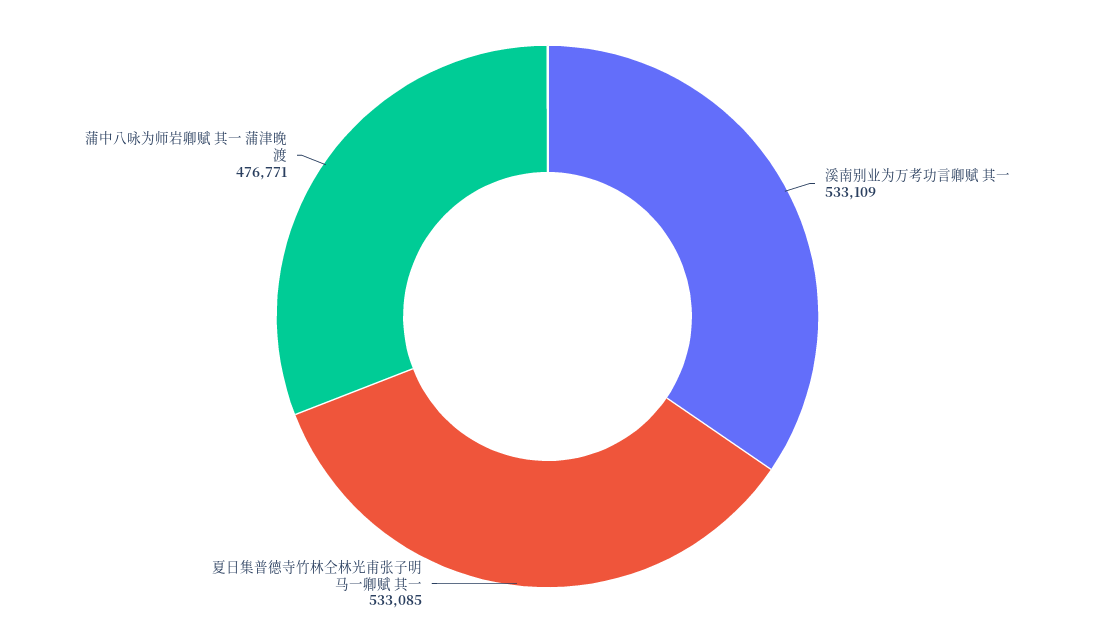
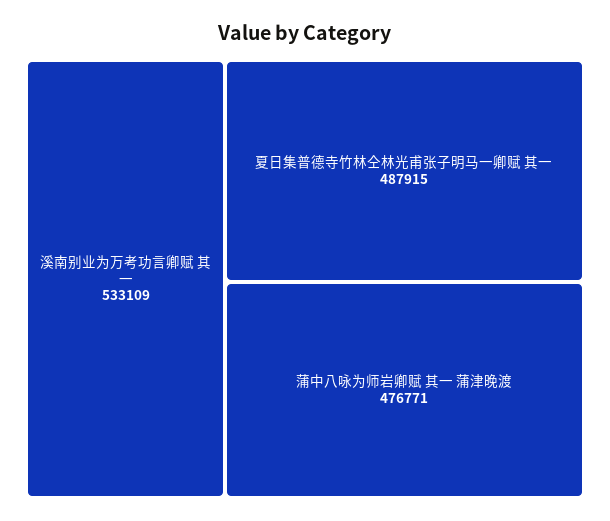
夏日集普德寺竹林仝林光甫张子明马一卿赋 其一: 533085 -> 487915

